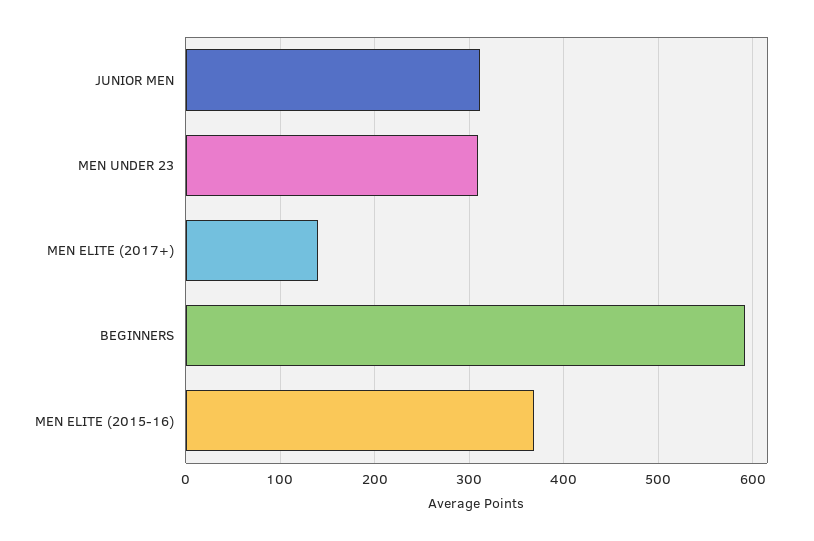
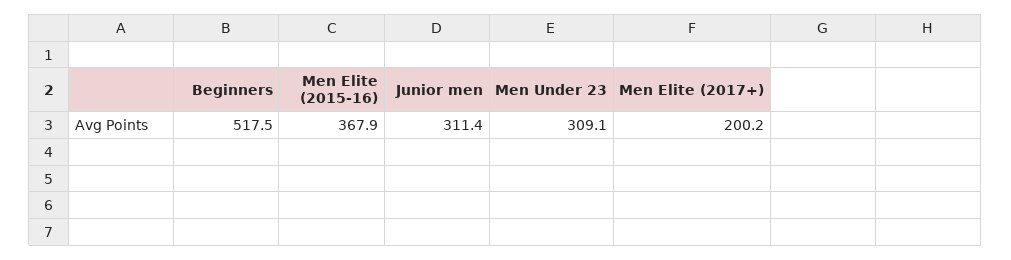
MEN ELITE (2017+): 140 -> 200.2
BEGINNERS: 590 -> 517.5

